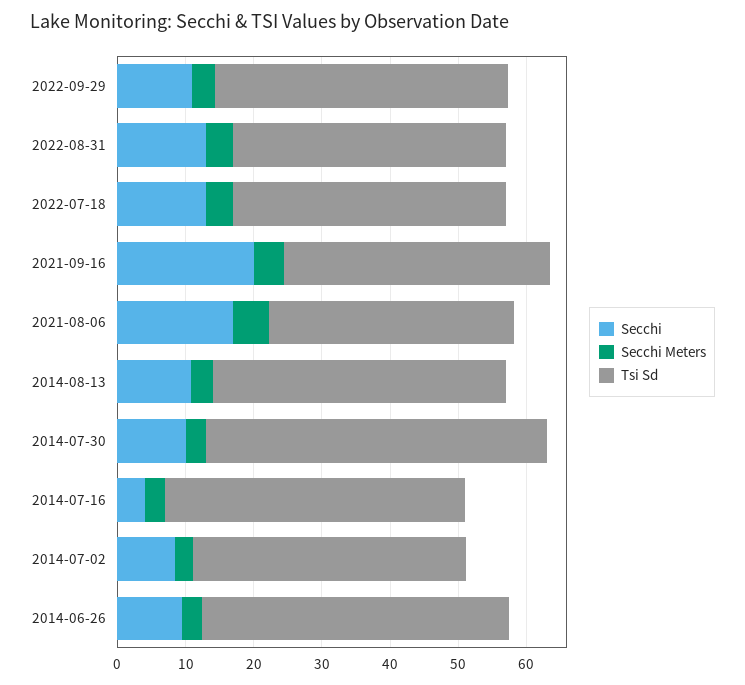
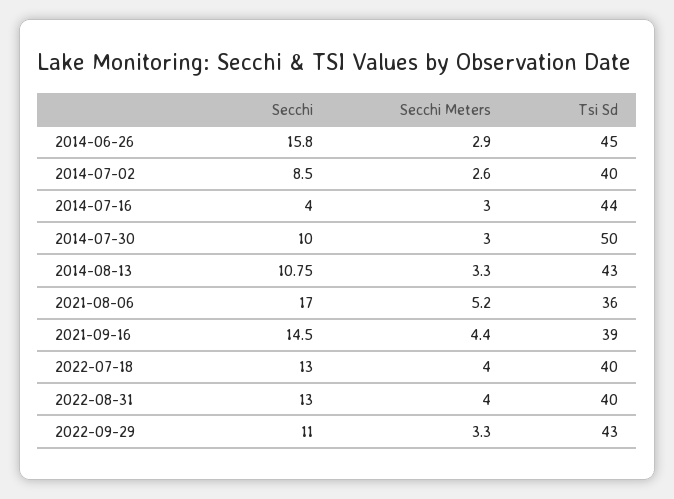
Secchi, 2021-09-16: 20 -> 14.5
Secchi, 2014-06-26: 10 -> 15.8

